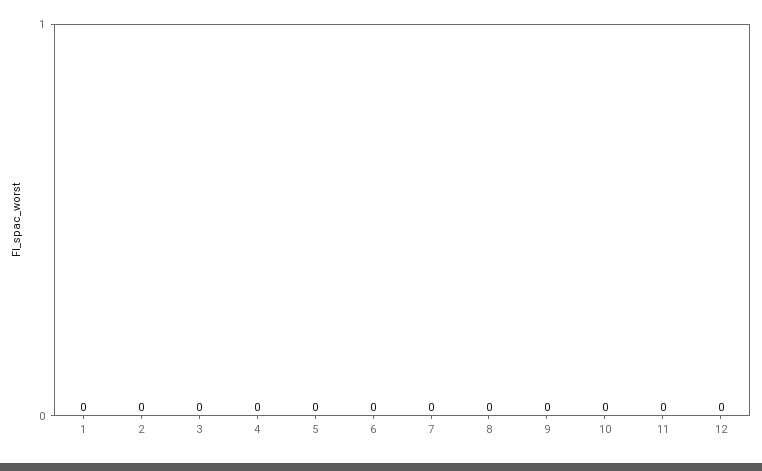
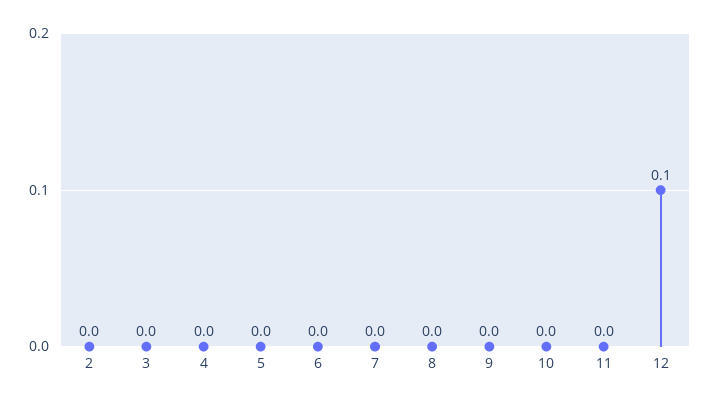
1: 0 -> none
12: 0 -> 0.1

